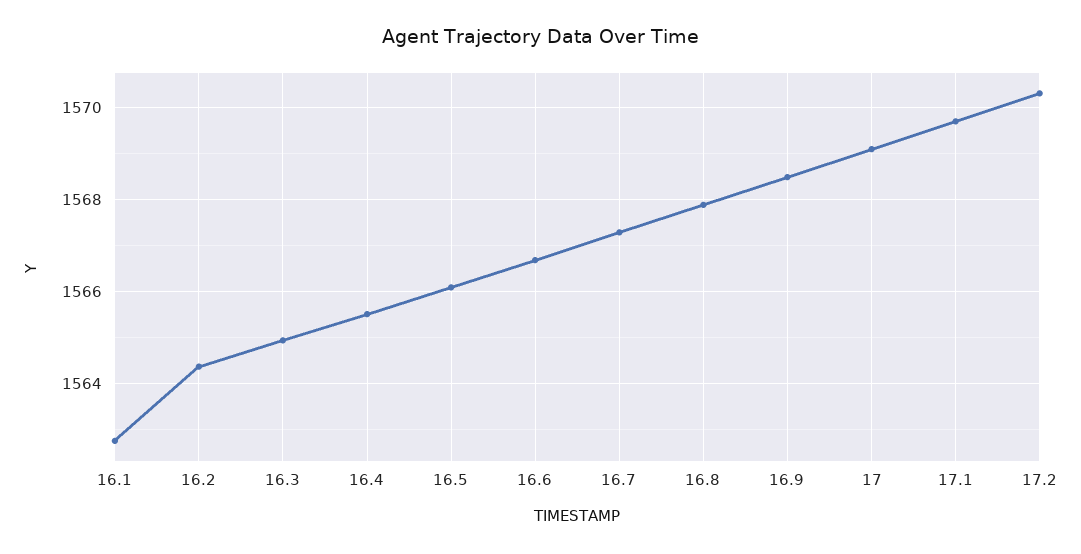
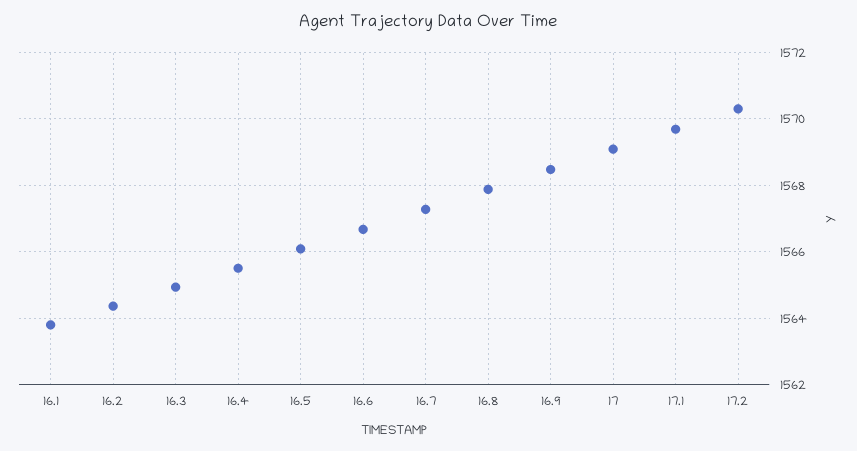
16.1: 1562.8 -> 1563.8

